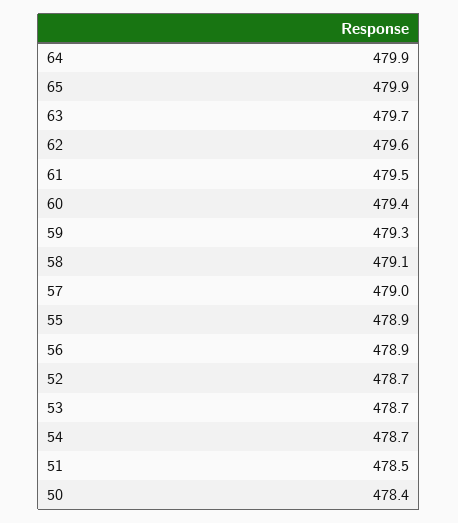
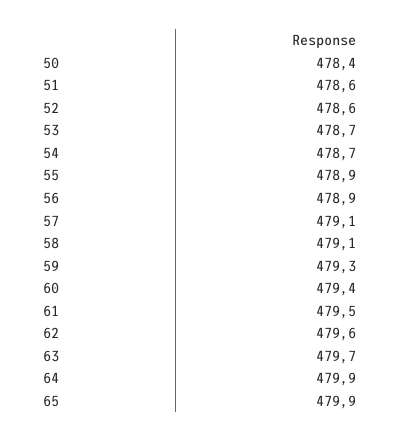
57: 479 -> 479.1
52: 478.7 -> 478.6
51: 478.5 -> 478.6

